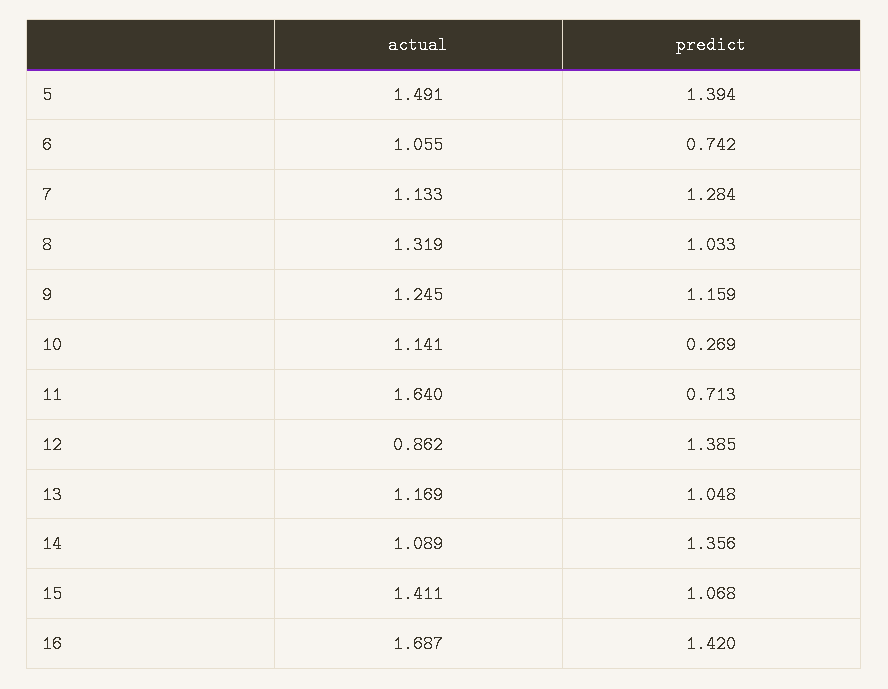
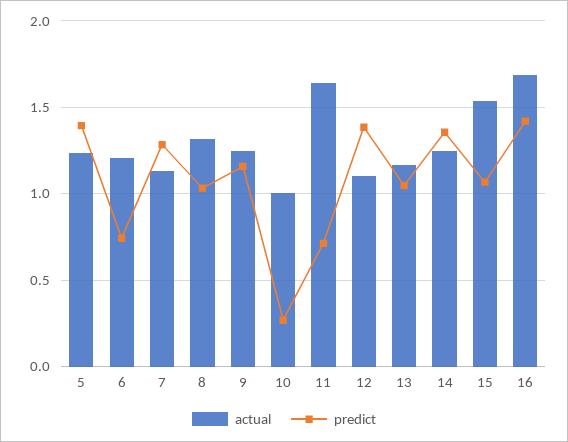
actual, 5: 1.491 -> 1.25
actual, 6: 1.055 -> 1.2
actual, 10: 1.141 -> 1
actual, 12: 0.862 -> 1.1
actual, 14: 1.089 -> 1.25
actual, 15: 1.411 -> 1.55

